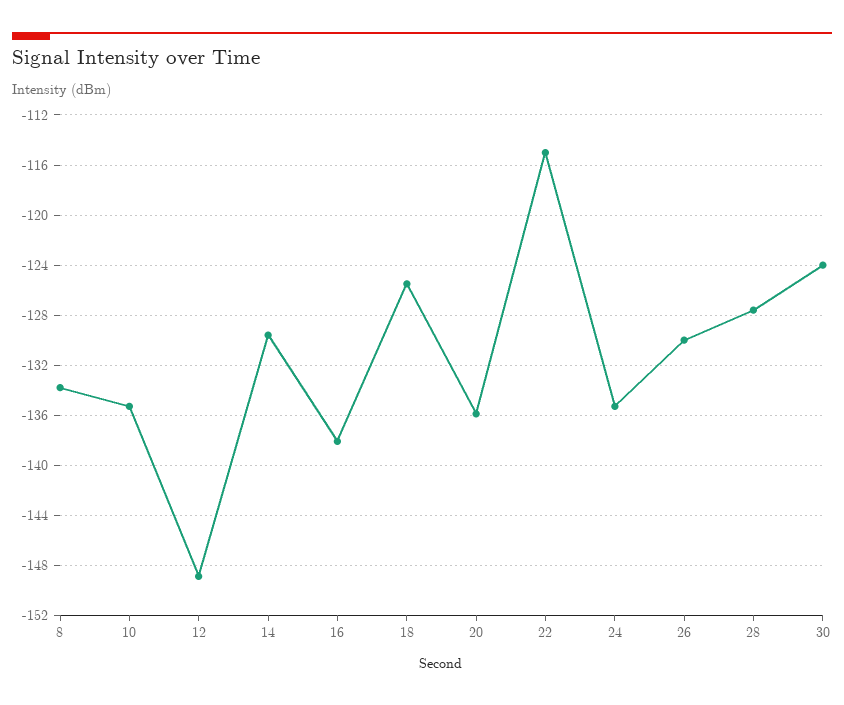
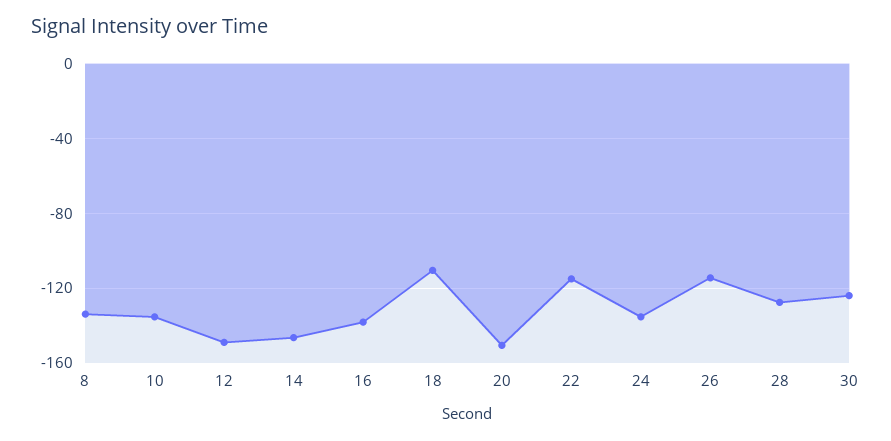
14: -129.5 -> -145
18: -125.5 -> -110
20: -136 -> -150
26: -130 -> -115

